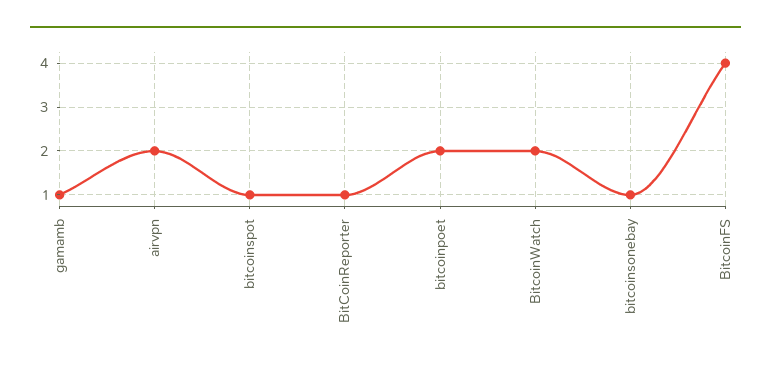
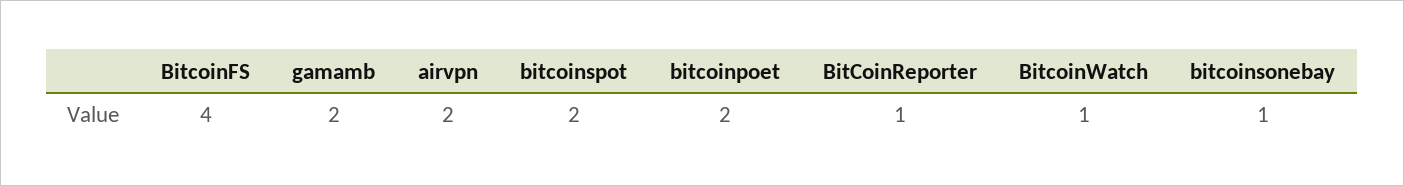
gamamb: 1 -> 2
bitcoinspot: 1 -> 2
BitcoinWatch: 2 -> 1

